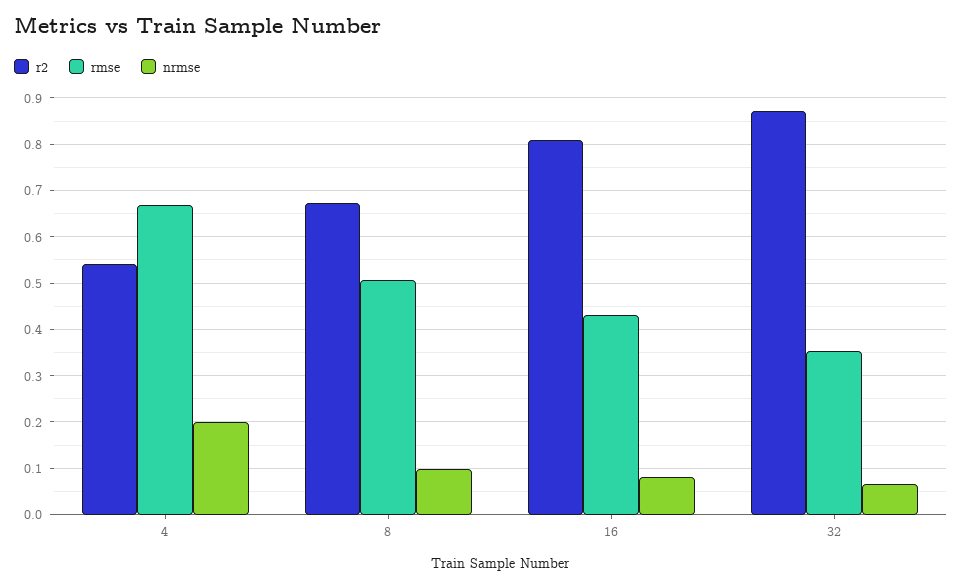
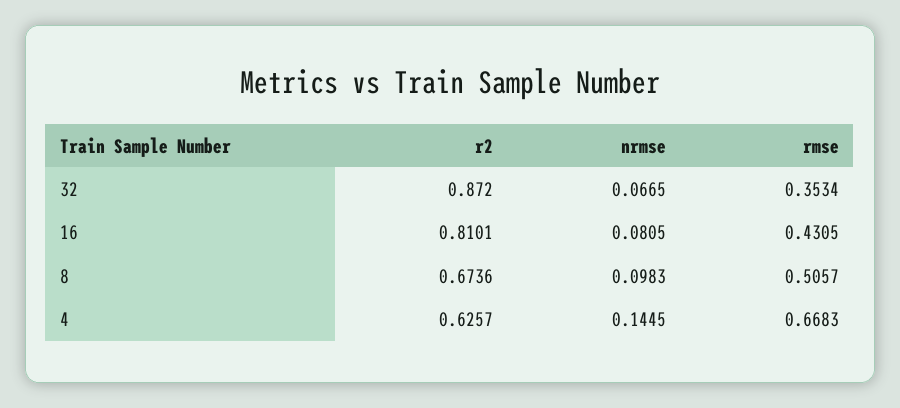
r2, 4: 0.54 -> 0.6257
nrmse, 4: 0.2 -> 0.1445

